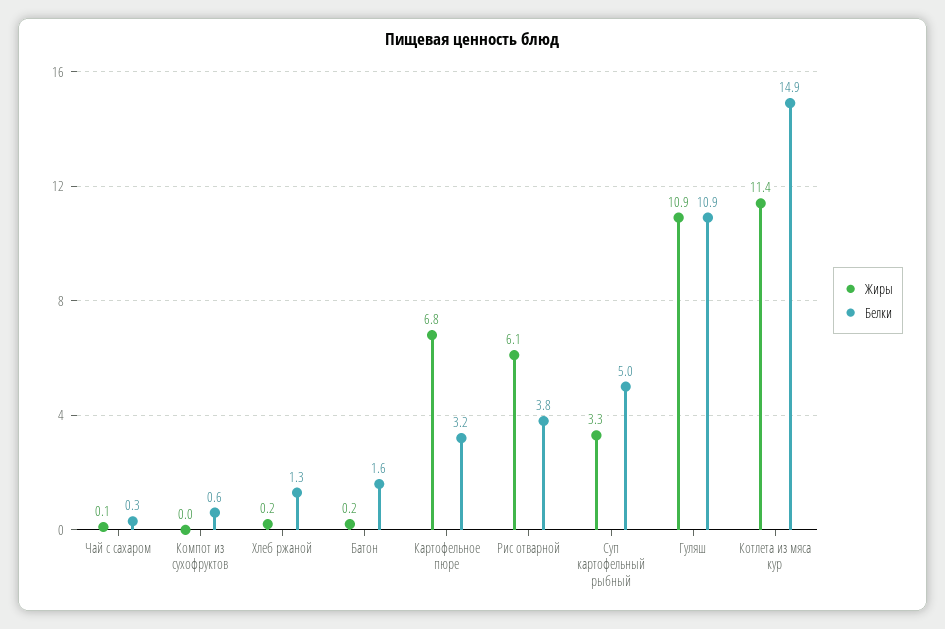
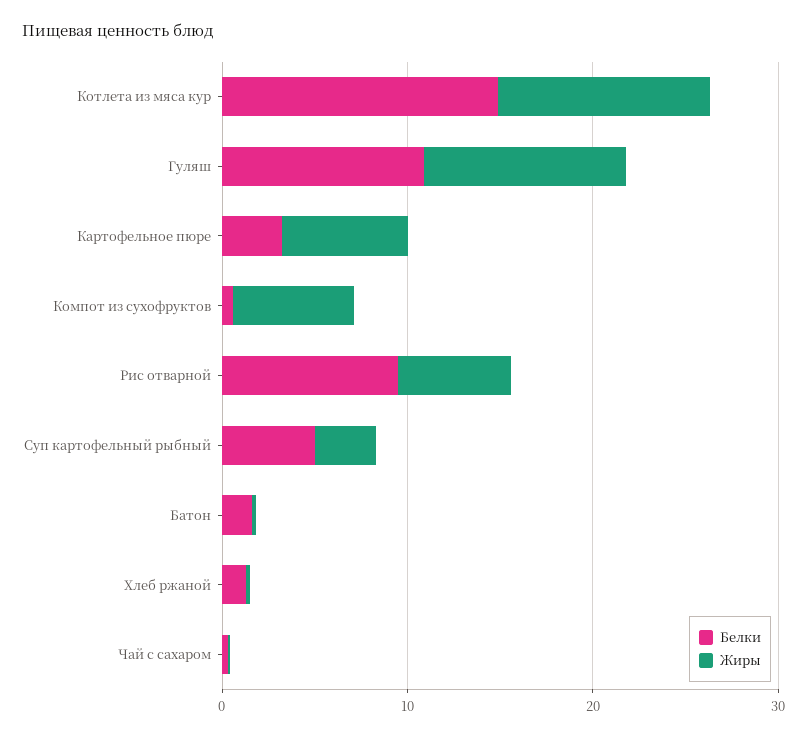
Жиры, Компот из сухофруктов: 0 -> 6
Белки, Рис отварной: 3.8 -> 10

